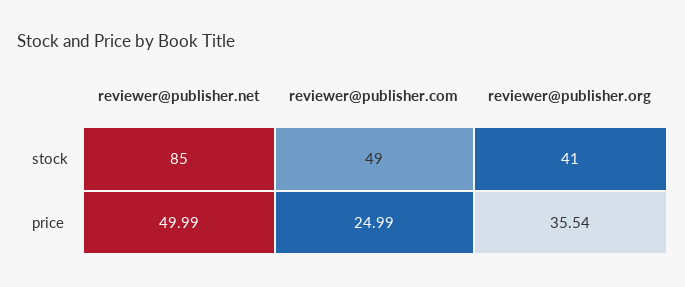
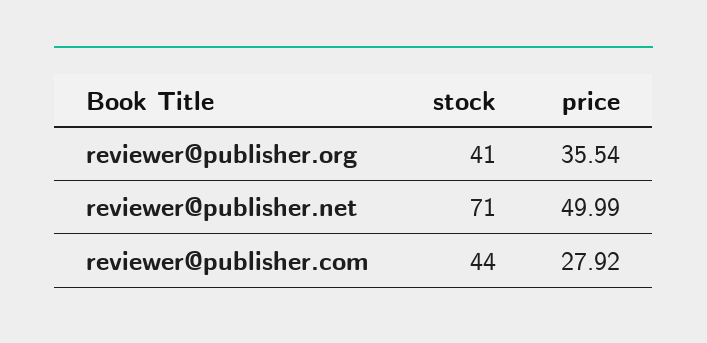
reviewer@publisher.net, stock: 85 -> 71
reviewer@publisher.com, stock: 49 -> 44
reviewer@publisher.com, price: 24.99 -> 27.92

